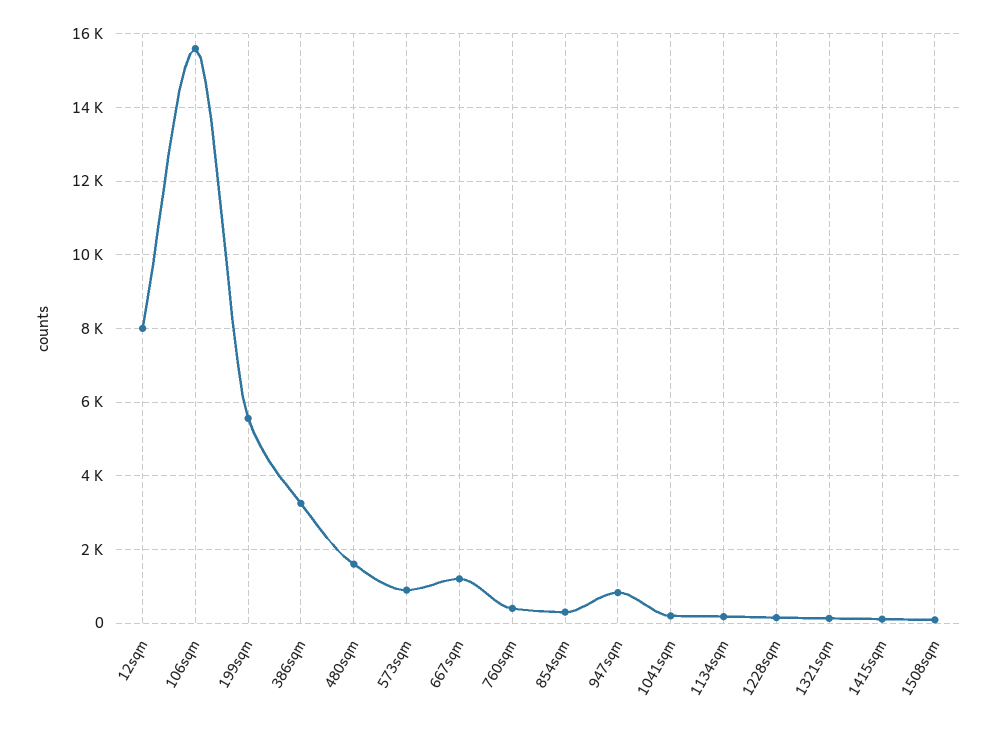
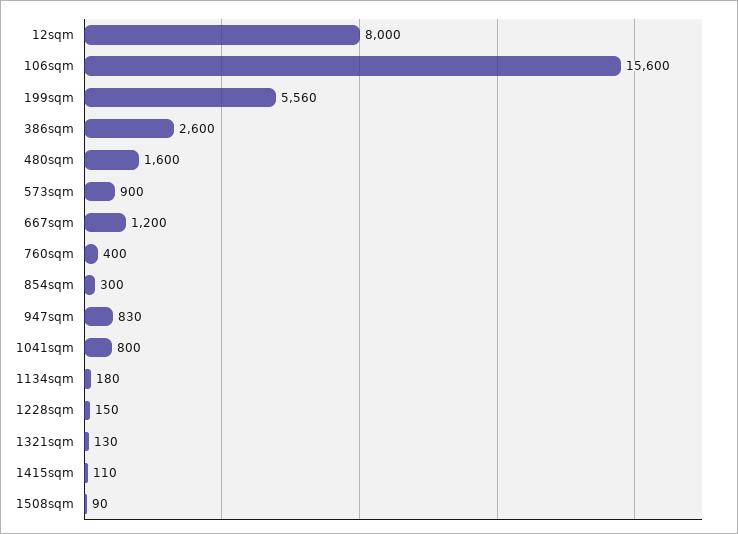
386sqm: 3200 -> 2600
1041sqm: 200 -> 800

